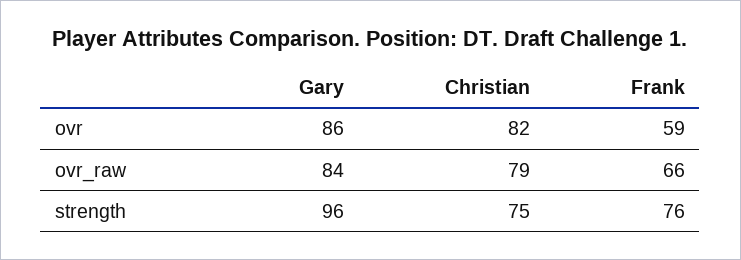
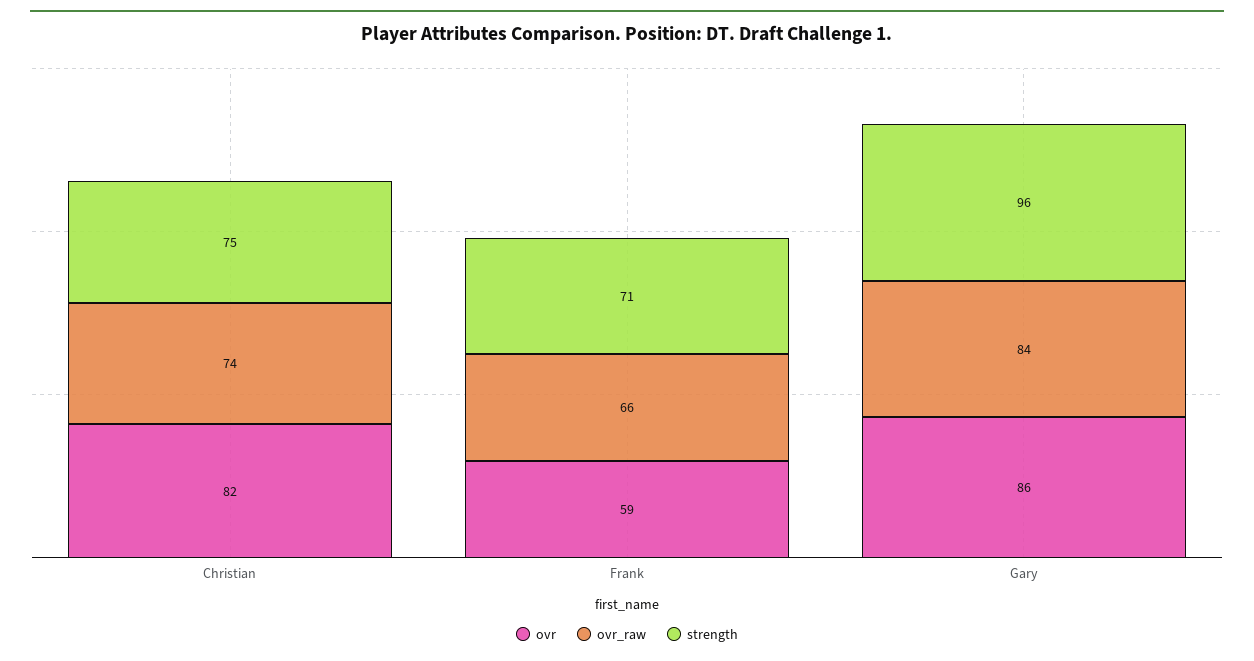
ovr_raw, Christian: 79 -> 74
strength, Frank: 76 -> 71

